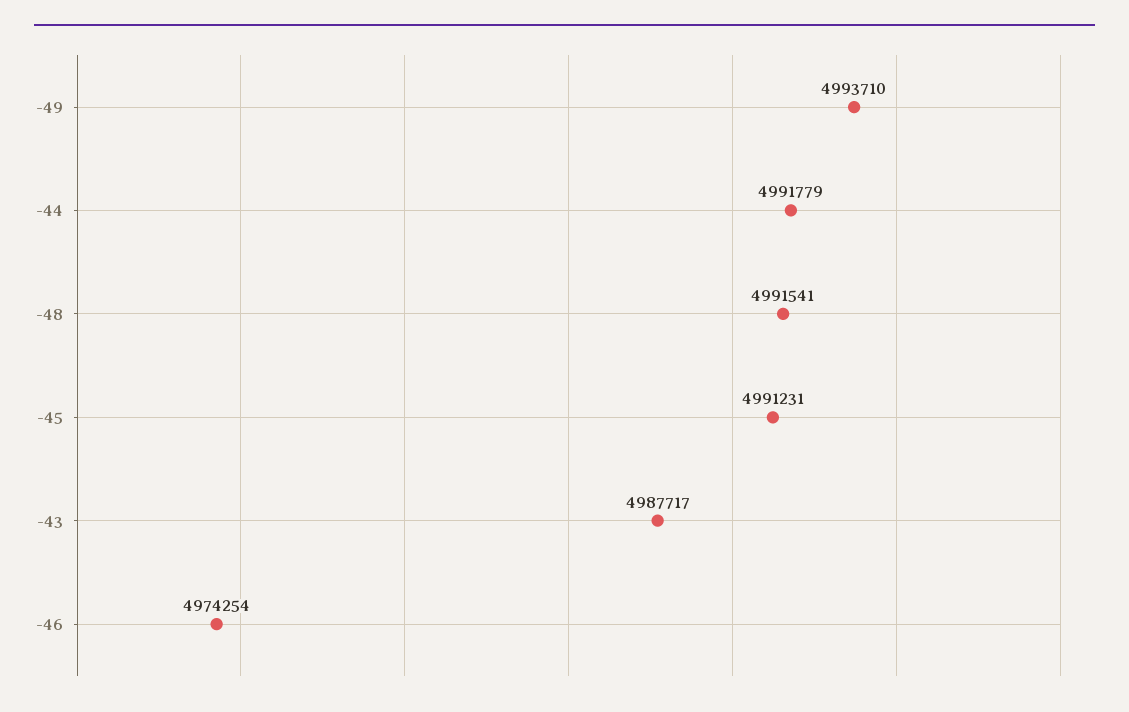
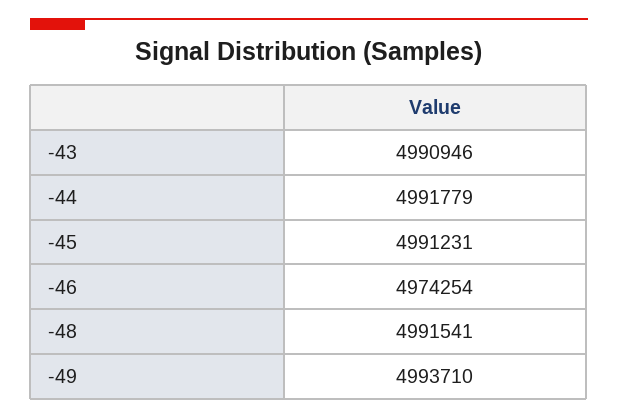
-43: 4987717 -> 4990946

